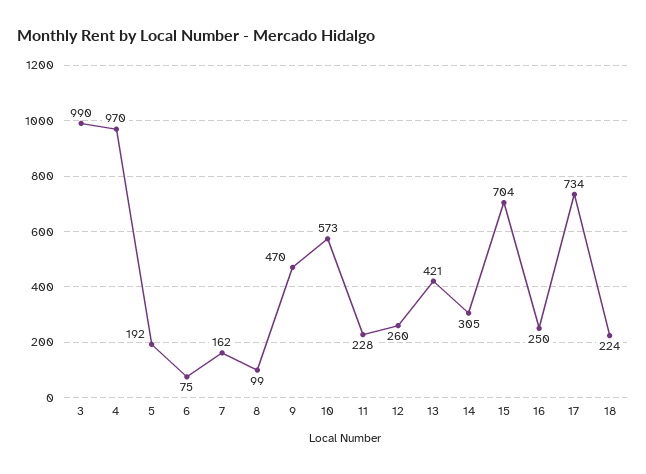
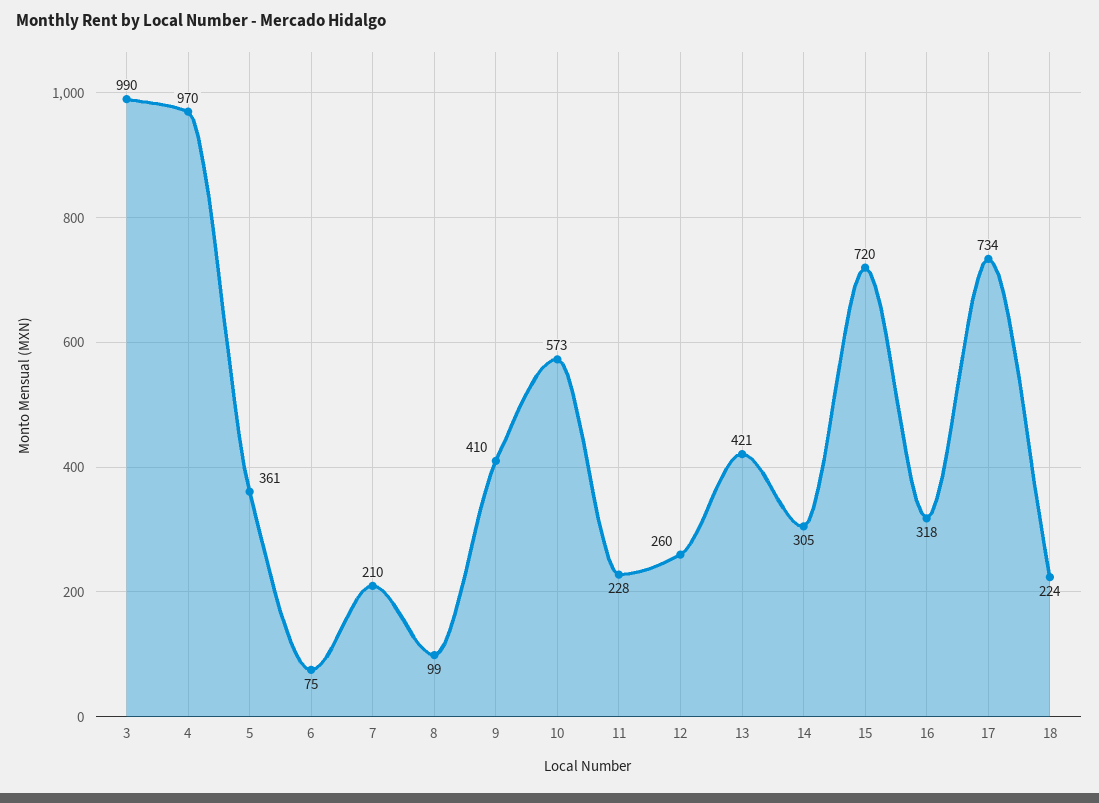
5: 192 -> 361
7: 162 -> 210
9: 470 -> 410
15: 704 -> 720
16: 250 -> 318

